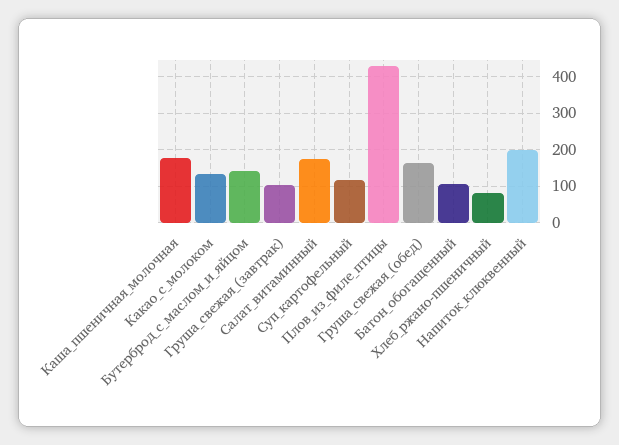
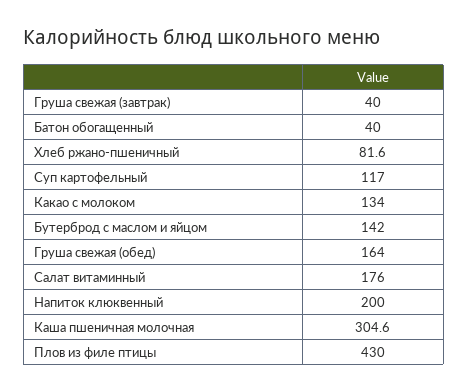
Каша_пшеничная_молочная: 180 -> 304.6
Груша_свежая_(завтрак): 100 -> 40
Батон_обогащенный: 100 -> 40

